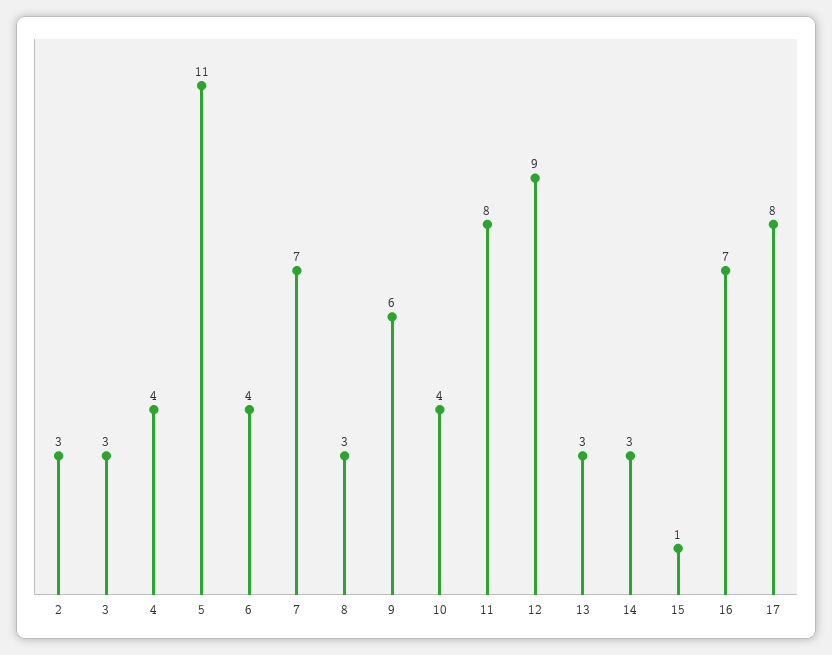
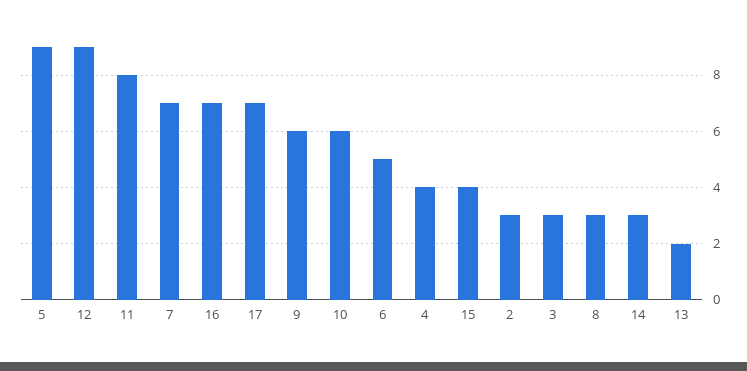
5: 11 -> 9
6: 4 -> 5
10: 4 -> 6
13: 3 -> 2
15: 1 -> 4
17: 8 -> 7

